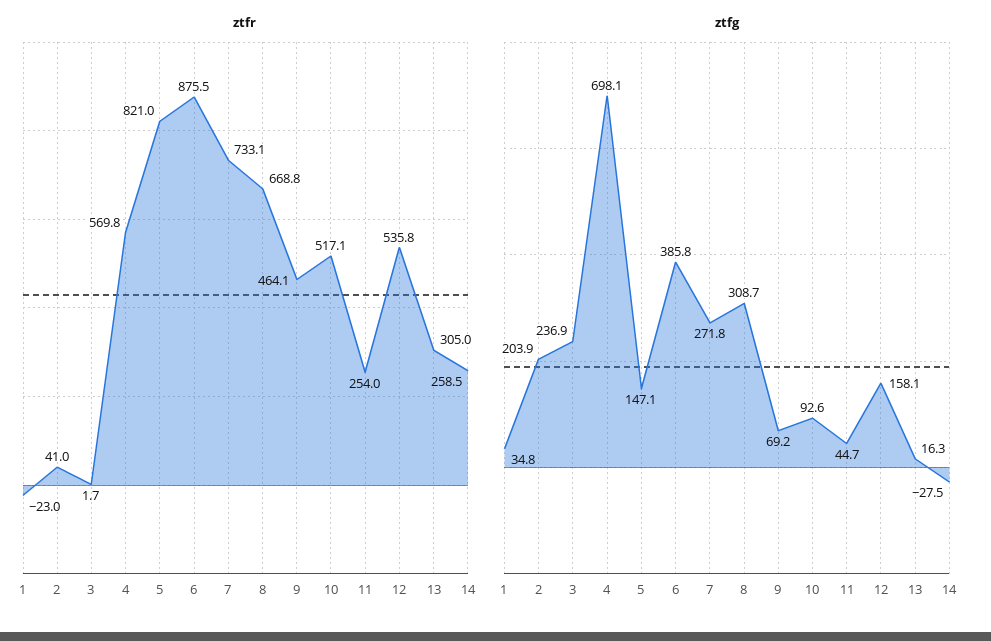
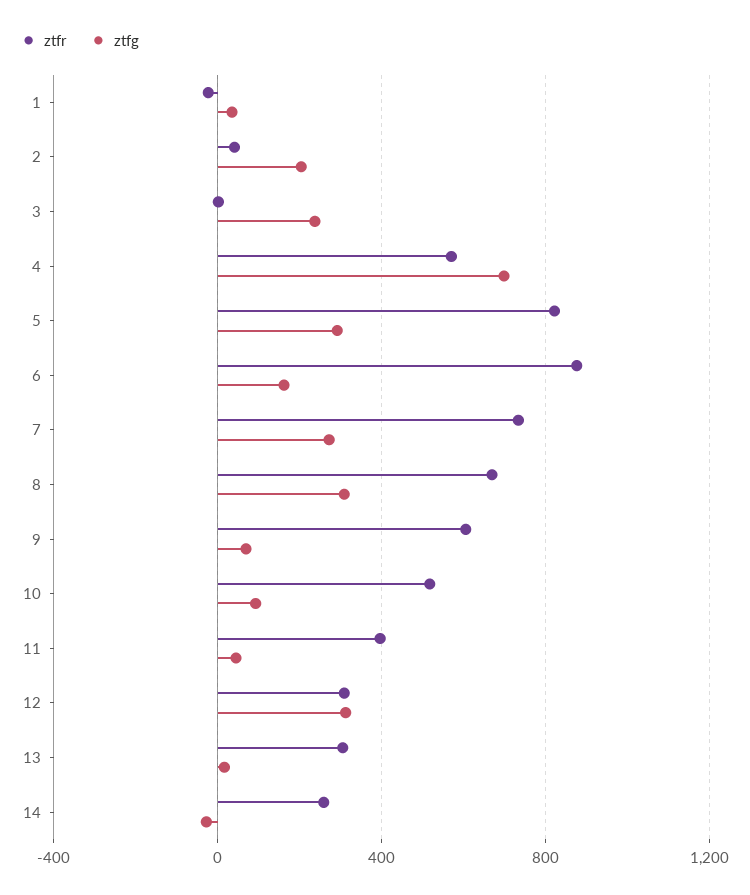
ztfr, 9: 464.1 -> 600
ztfr, 11: 254 -> 400
ztfr, 12: 535.8 -> 300
ztfg, 5: 147.1 -> 300
ztfg, 6: 385.8 -> 150
ztfg, 12: 158.1 -> 300

